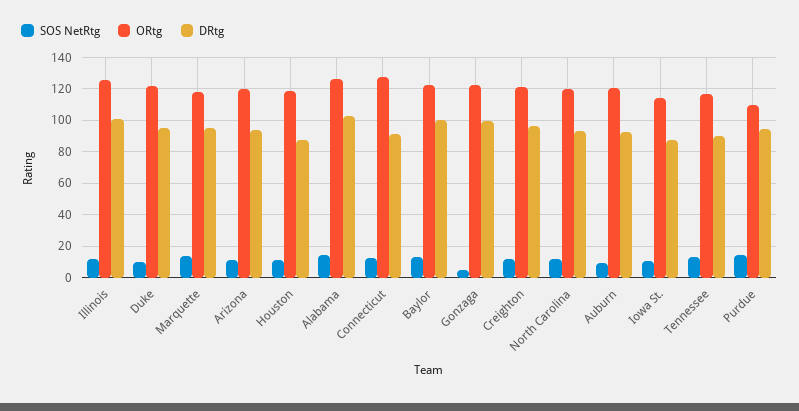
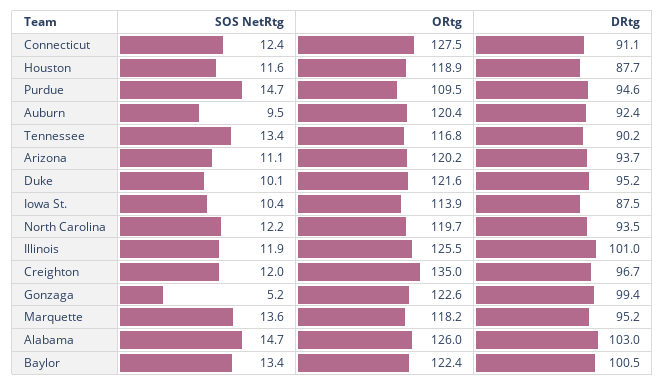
ORtg, Creighton: 120 -> 135

